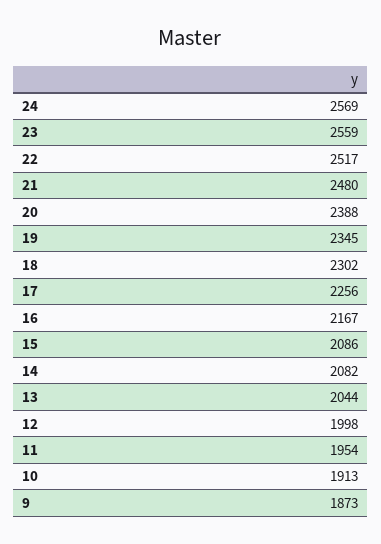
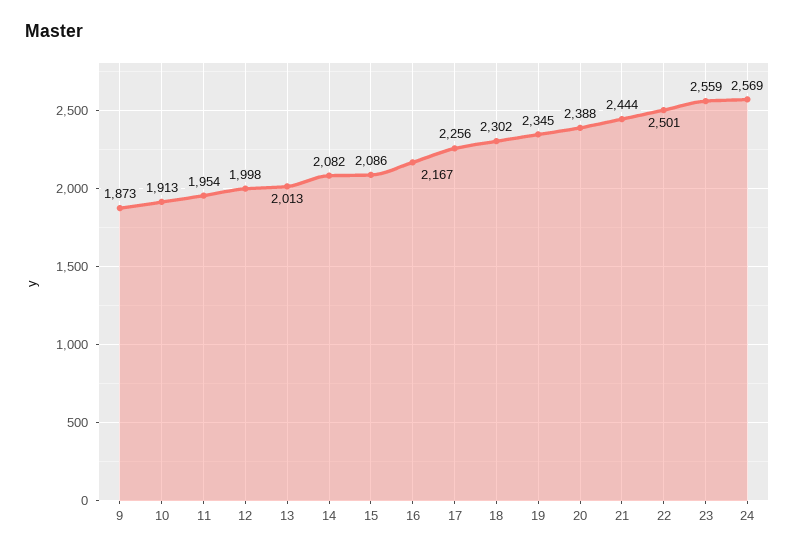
22: 2517 -> 2501
21: 2480 -> 2444
13: 2044 -> 2013

